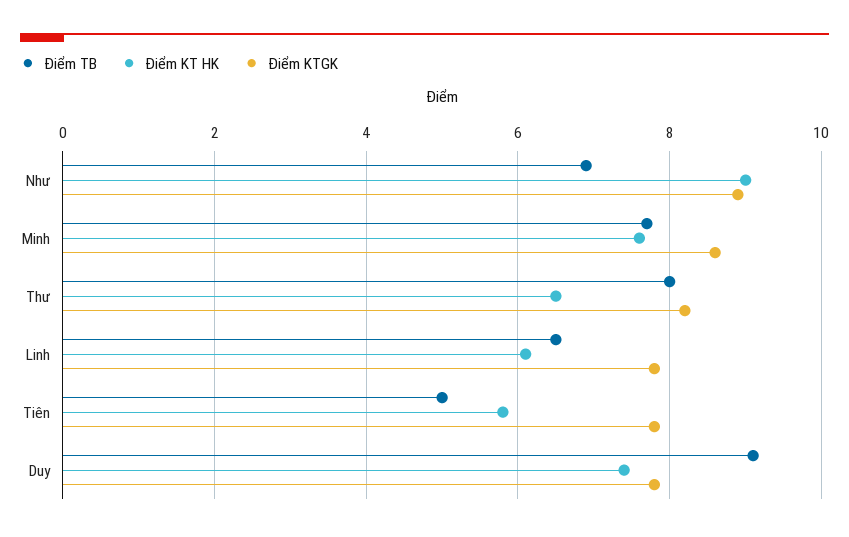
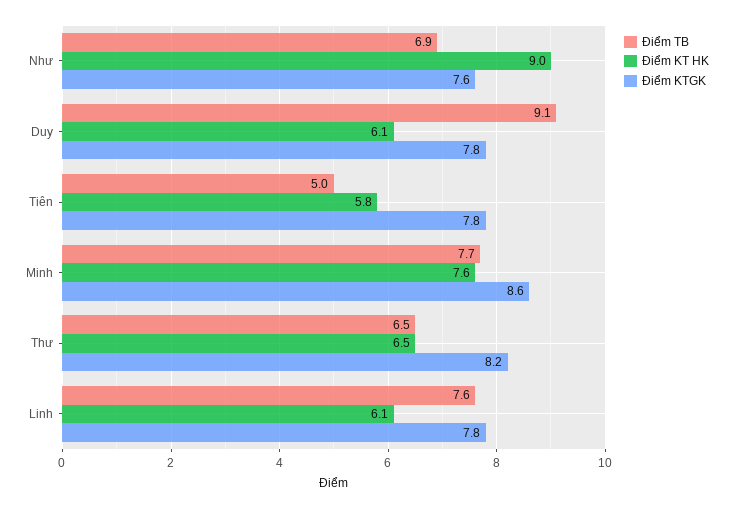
Điểm KTGK, Như: 9 -> 7.6
Điểm TB, Thư: 8 -> 6.5
Điểm TB, Linh: 6.5 -> 7.6
Điểm KT HK, Duy: 7.5 -> 6.1

